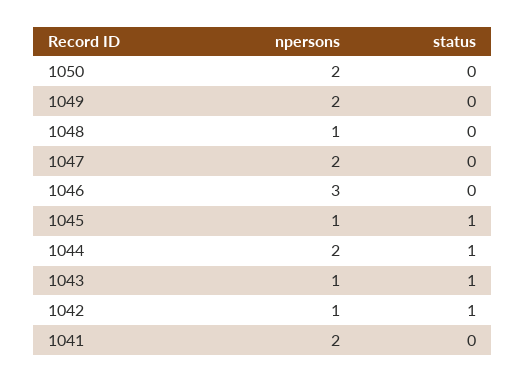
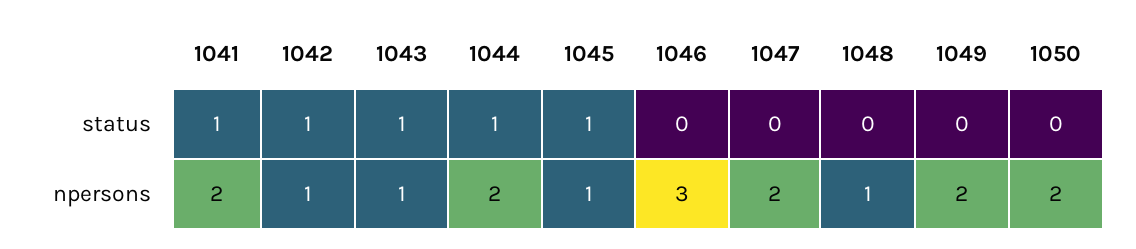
status, 1041: 0 -> 1

